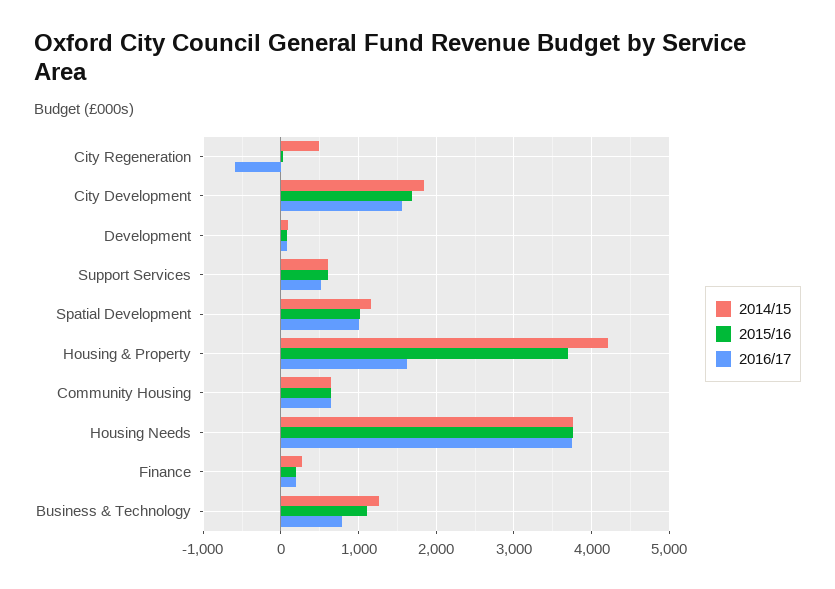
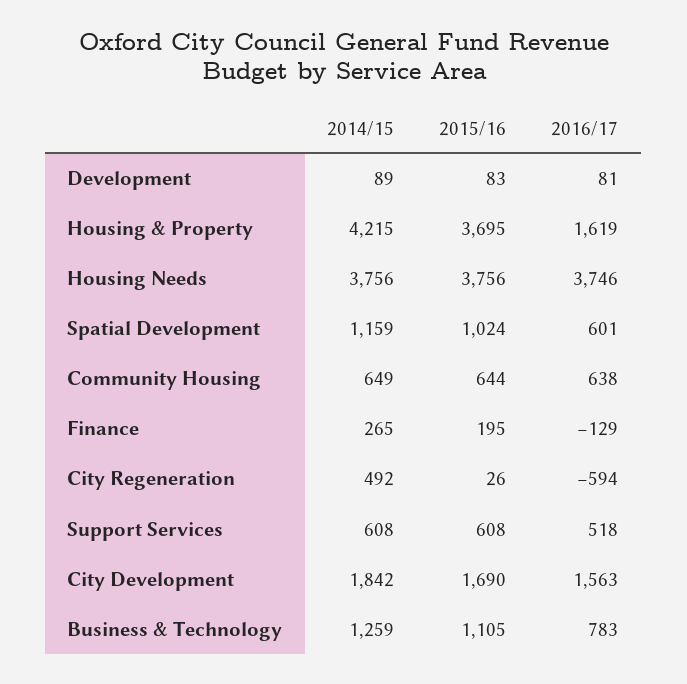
2016/17, Spatial Development: 1000 -> 601
2016/17, Finance: 200 -> -129

